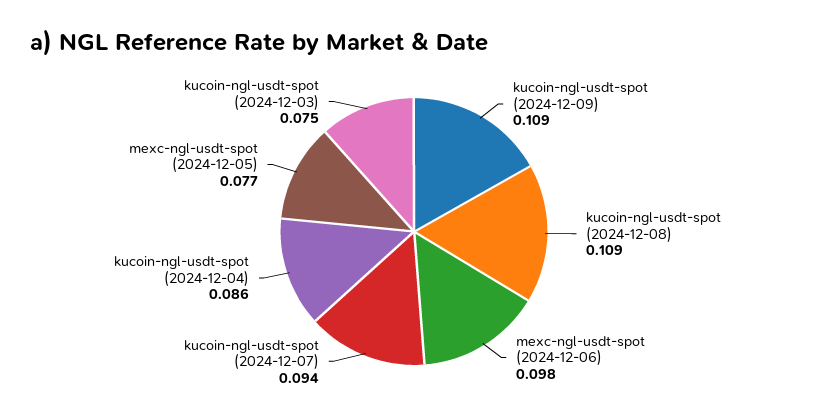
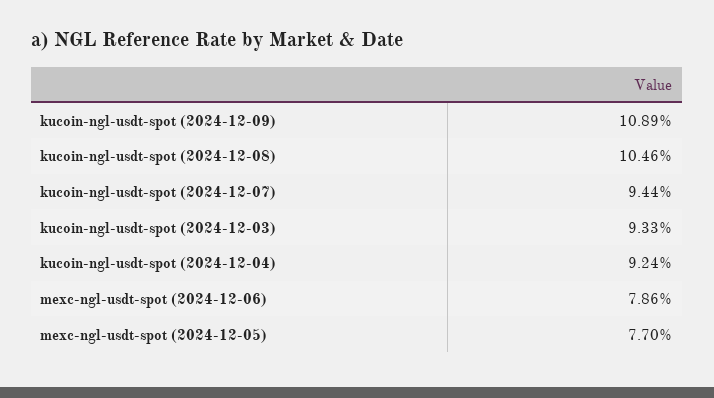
kucoin-ngl-usdt-spot (2024-12-08): 0.109 -> 0.1046
mexc-ngl-usdt-spot (2024-12-06): 0.098 -> 0.0786
kucoin-ngl-usdt-spot (2024-12-04): 0.086 -> 0.0924
kucoin-ngl-usdt-spot (2024-12-03): 0.075 -> 0.0933

